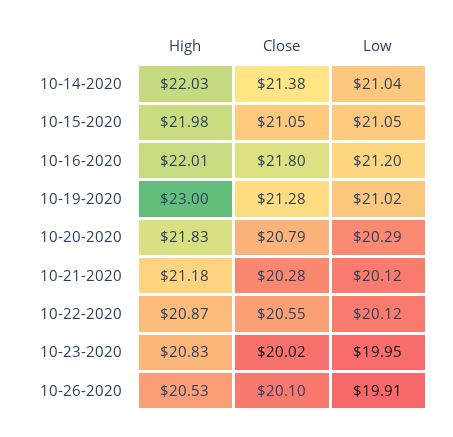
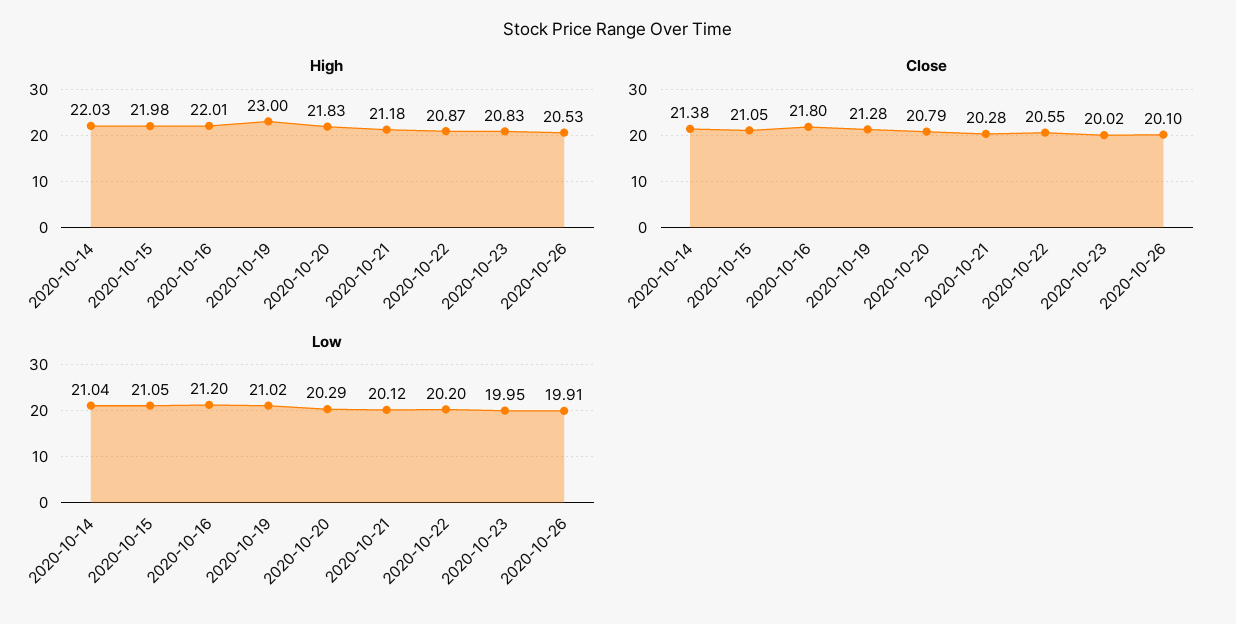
Low, 10-22-2020: 20.12 -> 20.2

